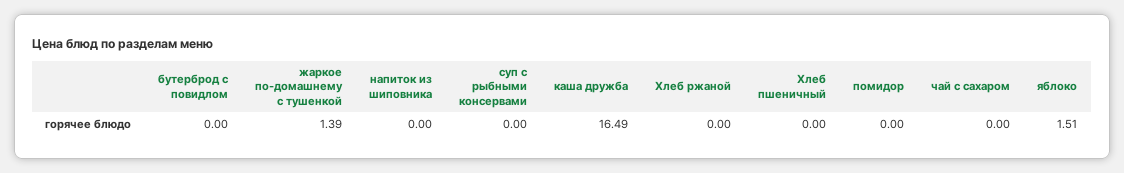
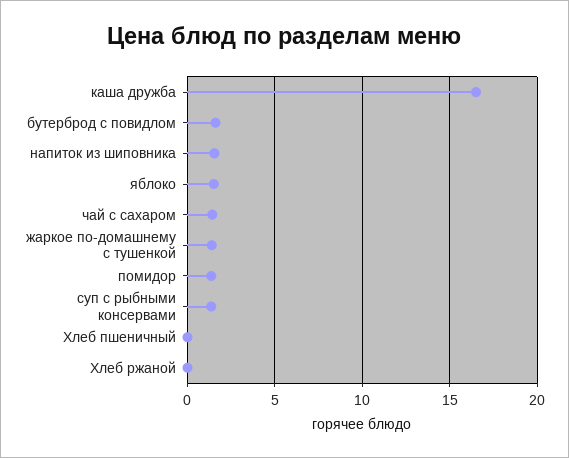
бутерброд с повидлом: 0 -> 1.5
напиток из шиповника: 0 -> 1.5
суп с рыбными консервами: 0 -> 1.5
помидор: 0 -> 1.5
чай с сахаром: 0 -> 1.5

